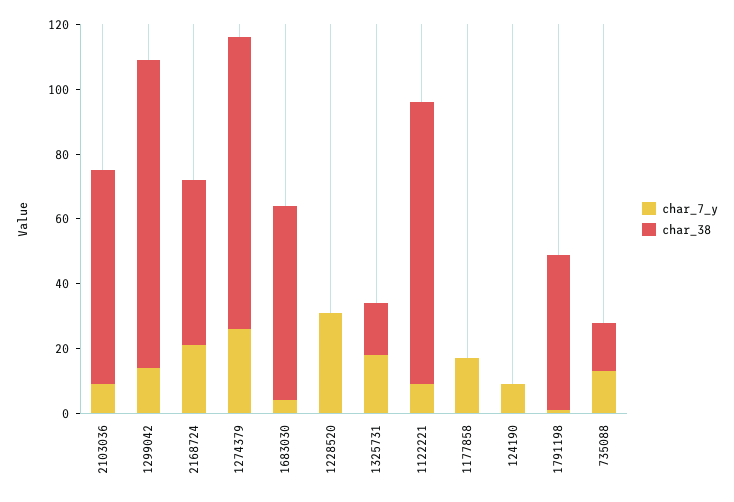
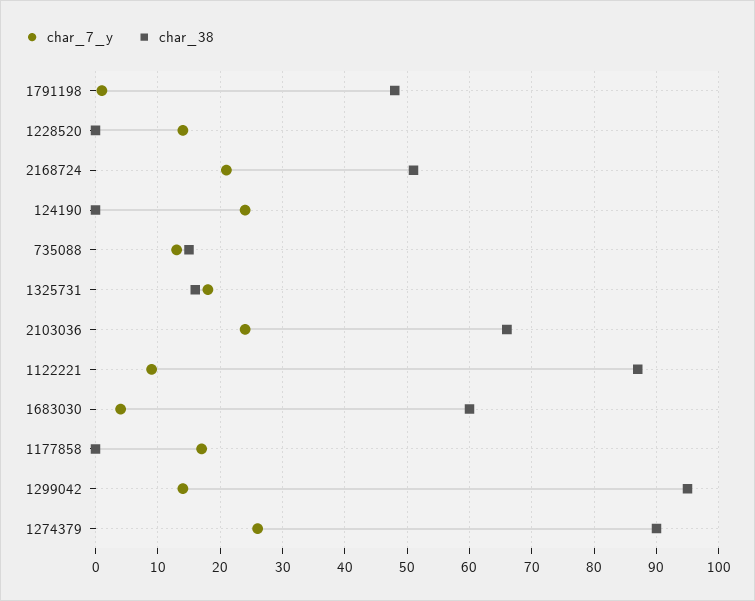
char_7_y, 2103036: 10 -> 24
char_7_y, 1228520: 30 -> 14
char_7_y, 124190: 10 -> 24

